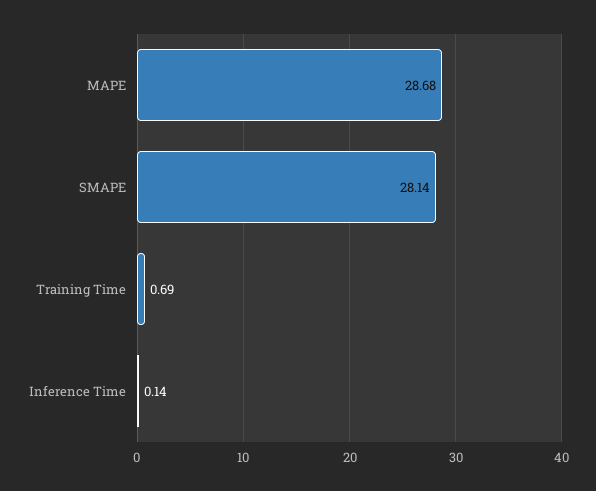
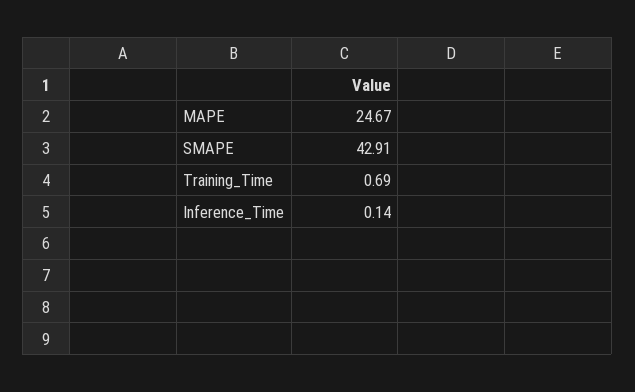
MAPE: 28.68 -> 24.67
SMAPE: 28.14 -> 42.91

